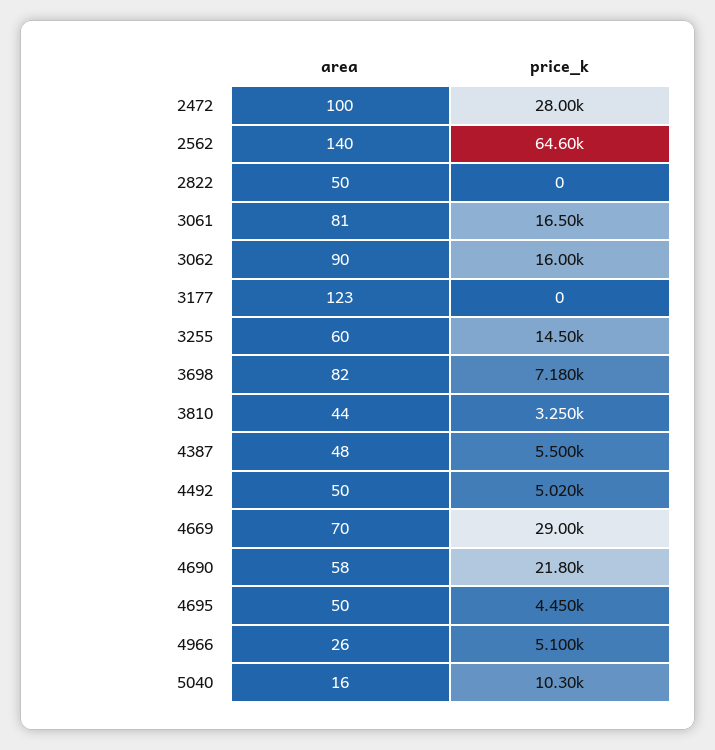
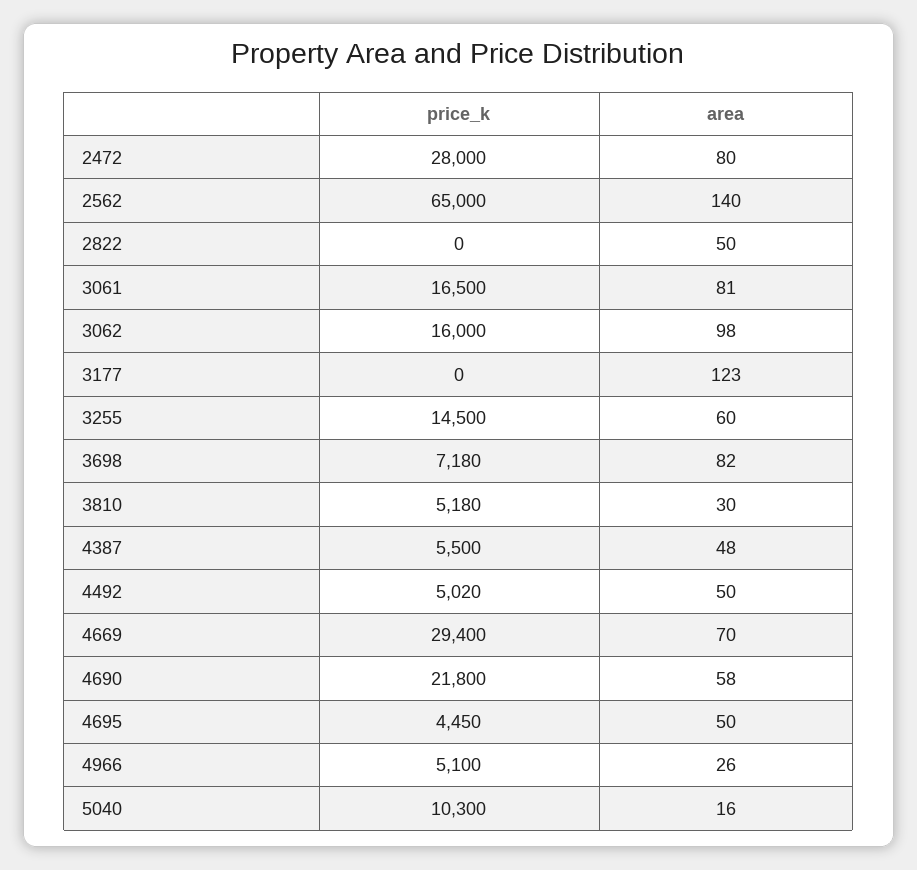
area, 2472: 100 -> 80
price_k, 2562: 64600 -> 65000
area, 3062: 90 -> 98
area, 3810: 44 -> 30
price_k, 3810: 3250 -> 5180
price_k, 4669: 29000 -> 29400

